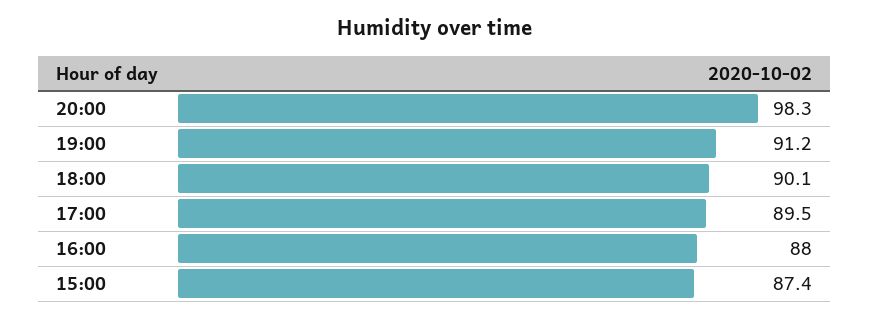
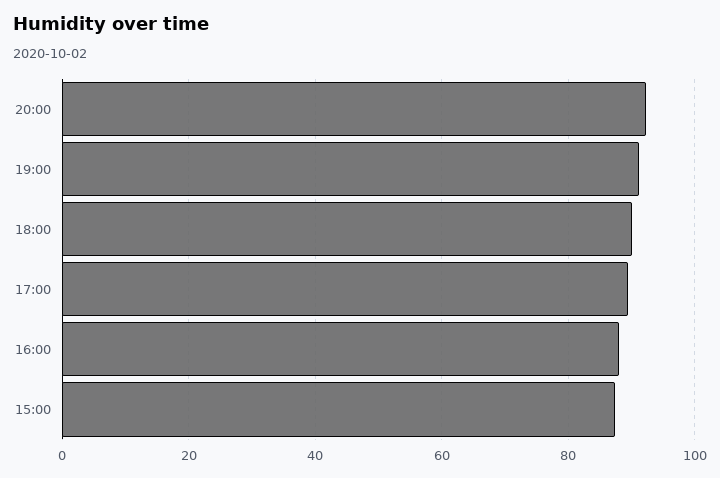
20:00: 98.3 -> 92

